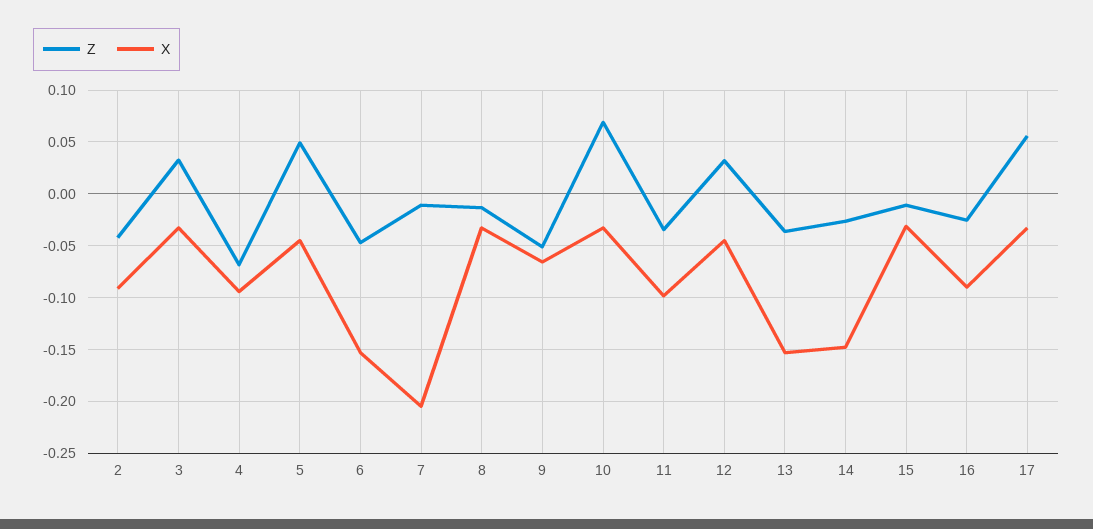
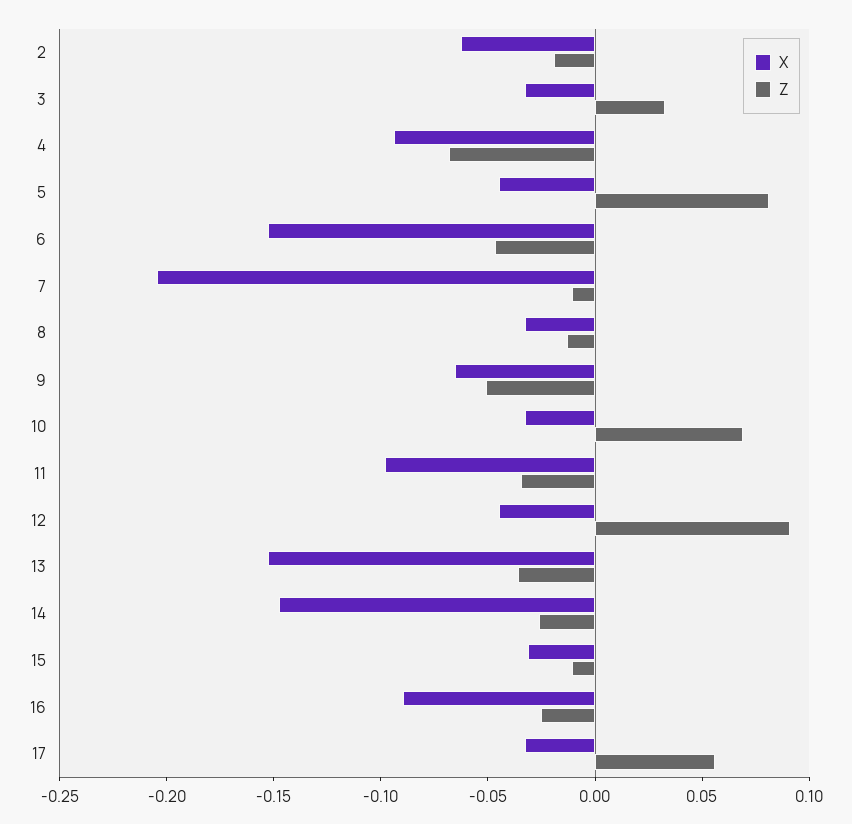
Z, 2: -0.04 -> -0.02
X, 2: -0.09 -> -0.06
Z, 5: 0.05 -> 0.08
Z, 12: 0.03 -> 0.09

